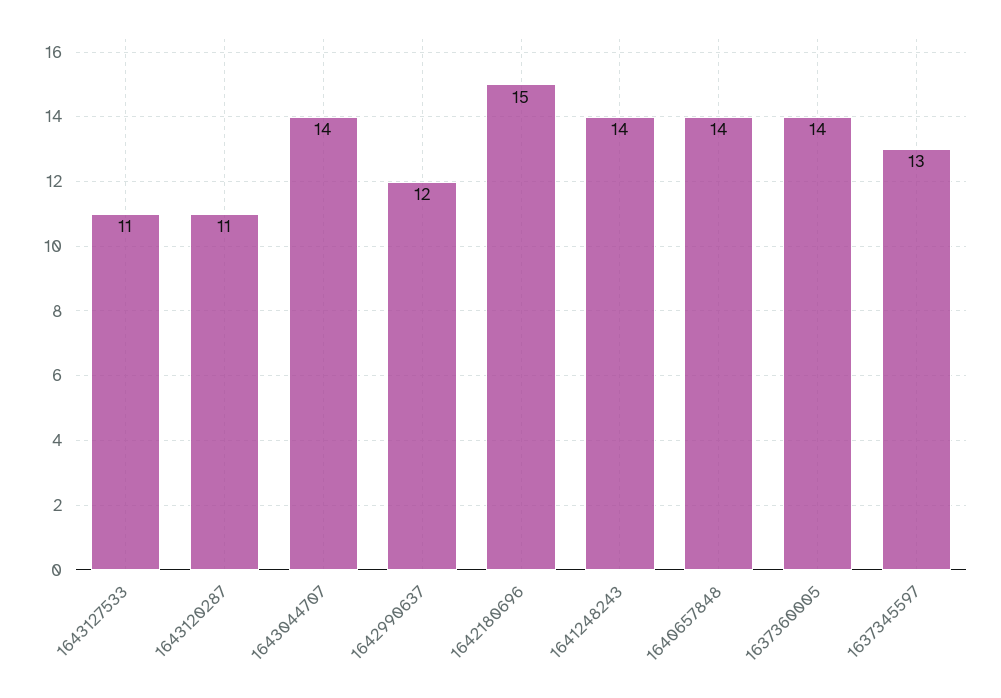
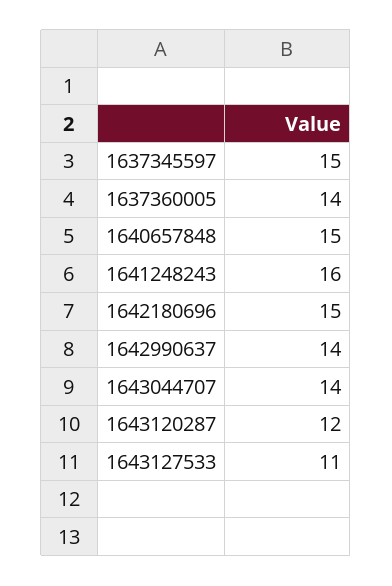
1643120287: 11 -> 12
1642990637: 12 -> 14
1641248243: 14 -> 16
1640657848: 14 -> 15
1637345597: 13 -> 15

